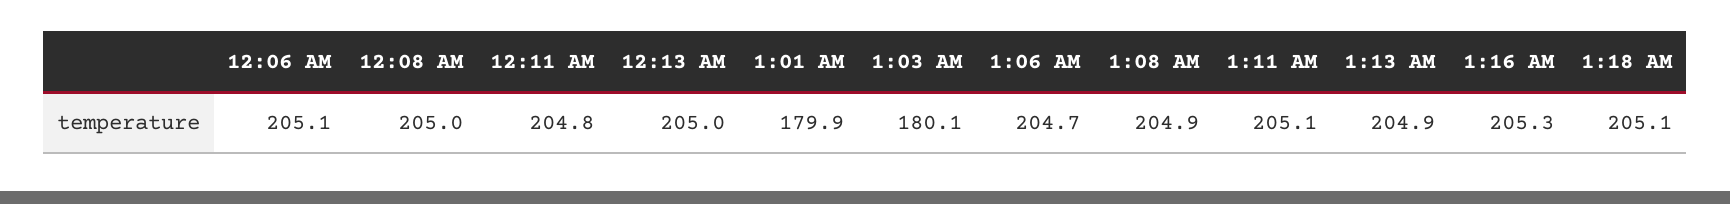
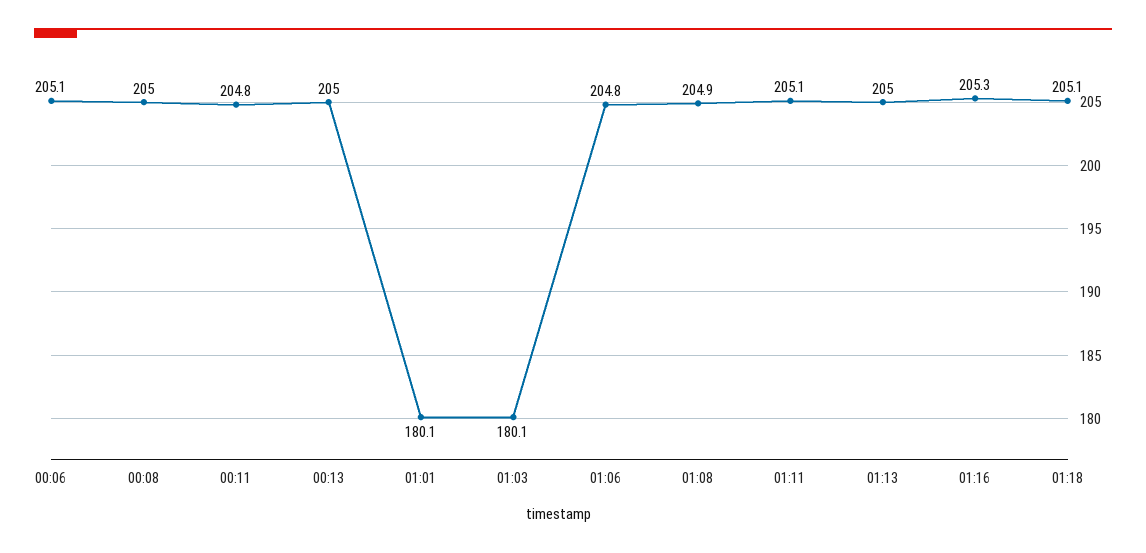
1:01 AM: 179.9 -> 180.1
1:06 AM: 204.7 -> 204.8
1:13 AM: 204.9 -> 205

